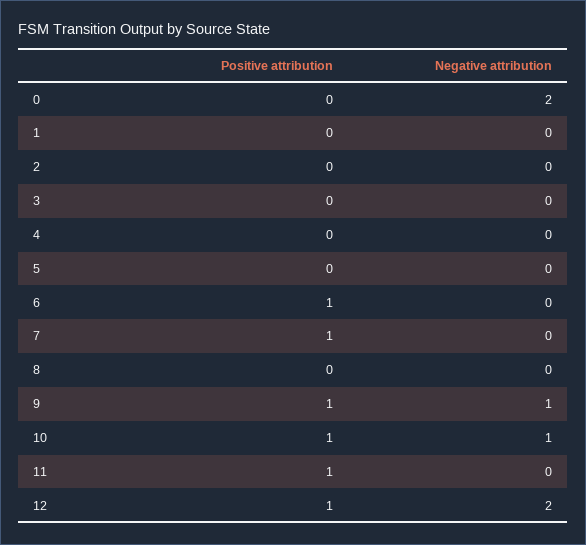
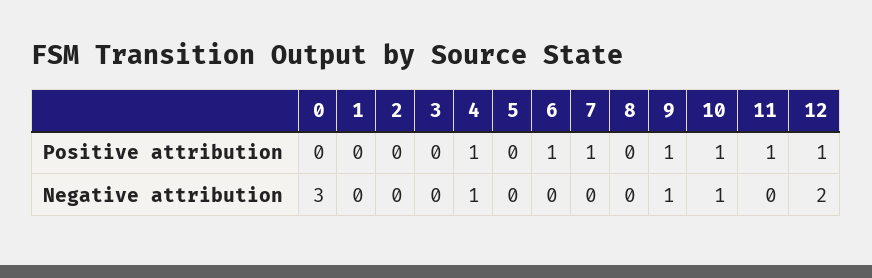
Negative attribution, 0: 2 -> 3
Positive attribution, 4: 0 -> 1
Negative attribution, 4: 0 -> 1

